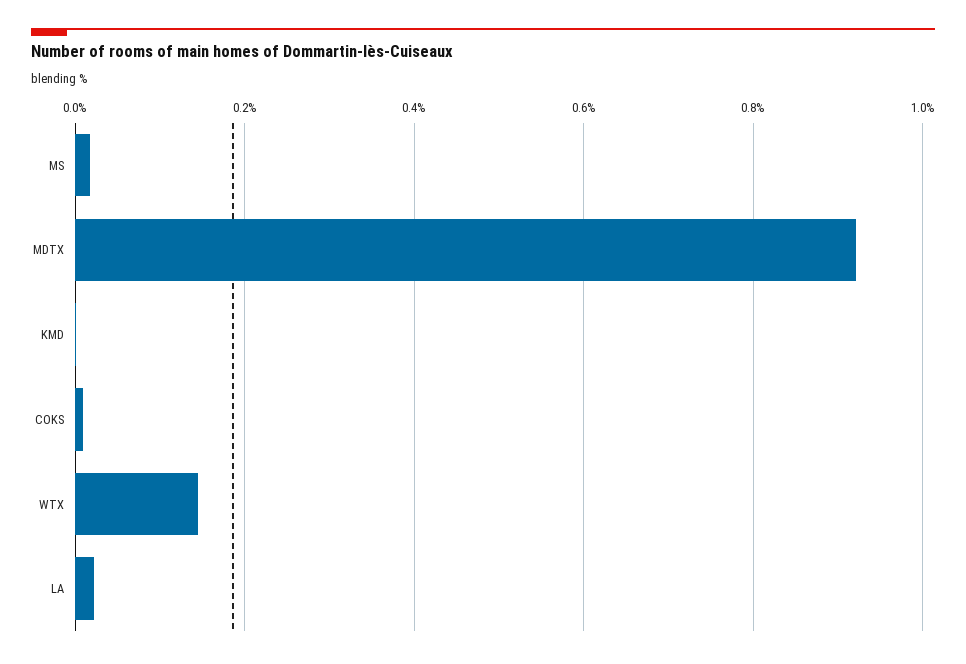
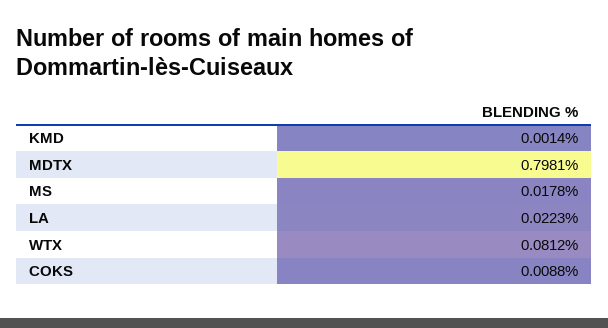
MDTX: 0.92 -> 0.7981
WTX: 0.14 -> 0.0812

